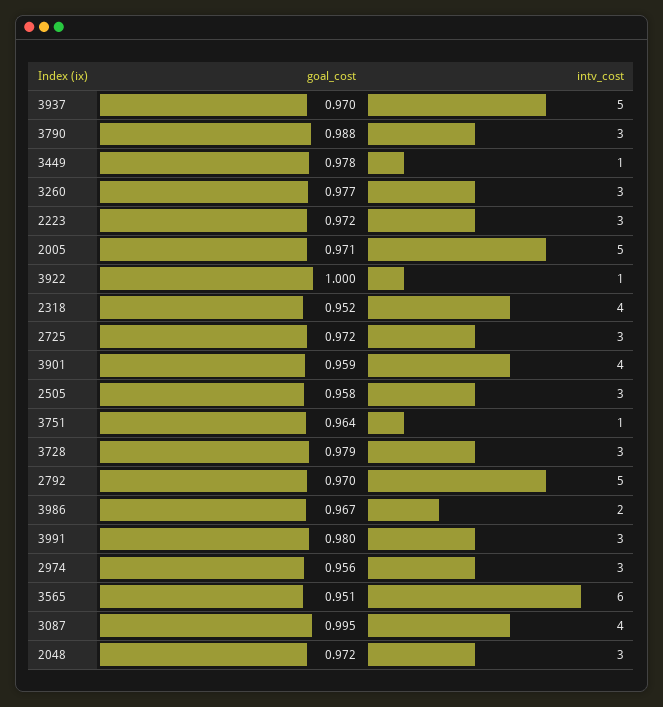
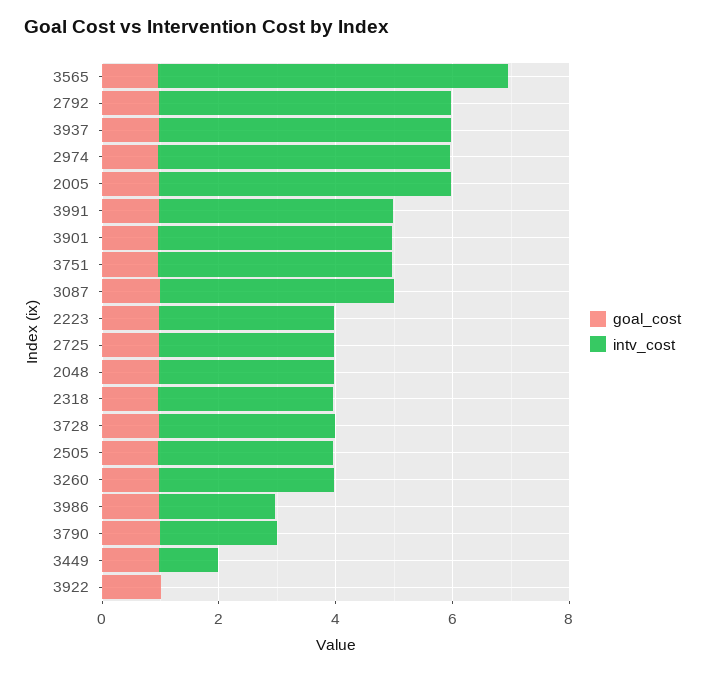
intv_cost, 3790: 3 -> 2
intv_cost, 3922: 1 -> 0
intv_cost, 2318: 4 -> 3
intv_cost, 3751: 1 -> 4
intv_cost, 3991: 3 -> 4
intv_cost, 2974: 3 -> 5

